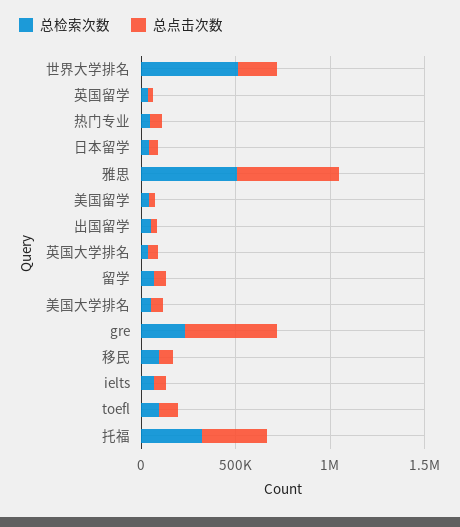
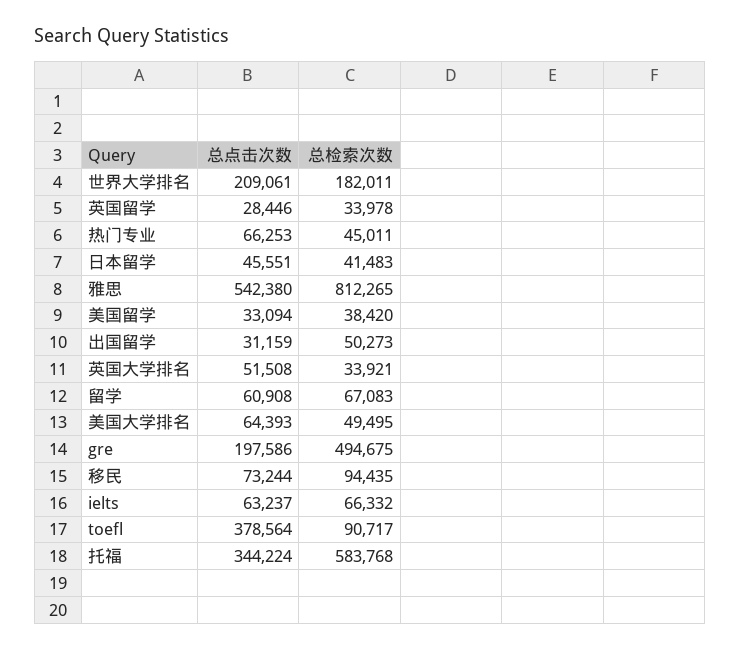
总检索次数, 世界大学排名: 500000 -> 182011
总检索次数, 雅思: 500000 -> 812265
总检索次数, gre: 200000 -> 494675
总点击次数, gre: 500000 -> 197586
总点击次数, toefl: 100000 -> 378564
总检索次数, 托福: 300000 -> 583768

